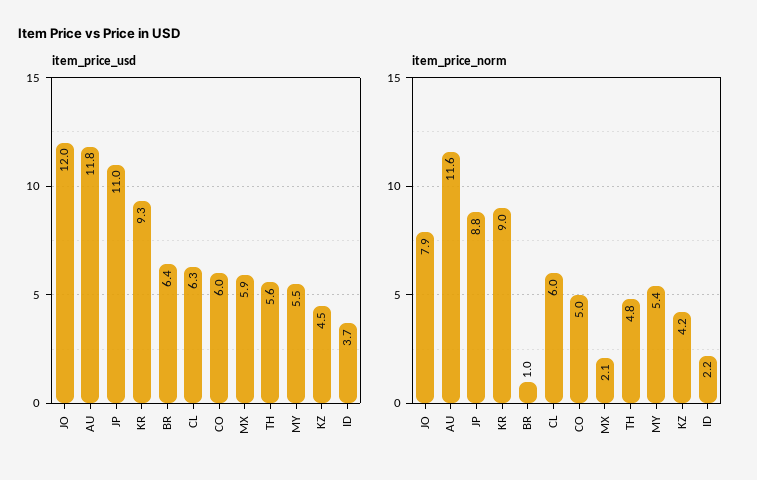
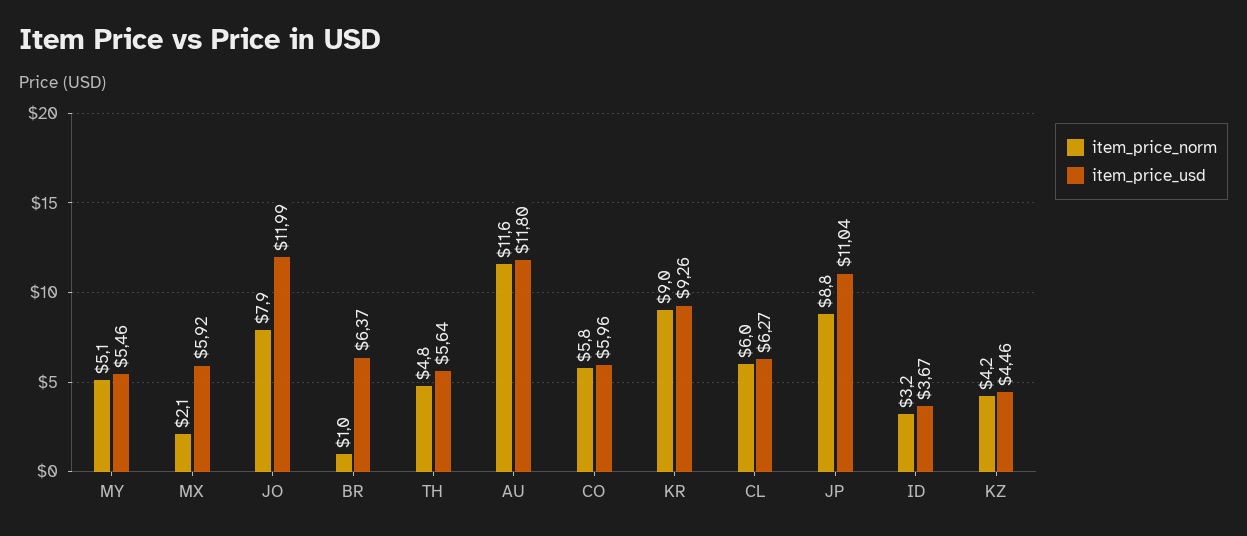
item_price_norm, CO: 5 -> 5.8
item_price_norm, MY: 5.4 -> 5.1
item_price_norm, ID: 2.2 -> 3.2

